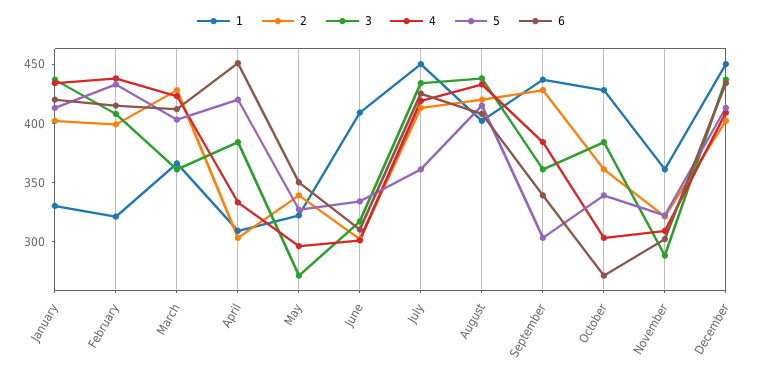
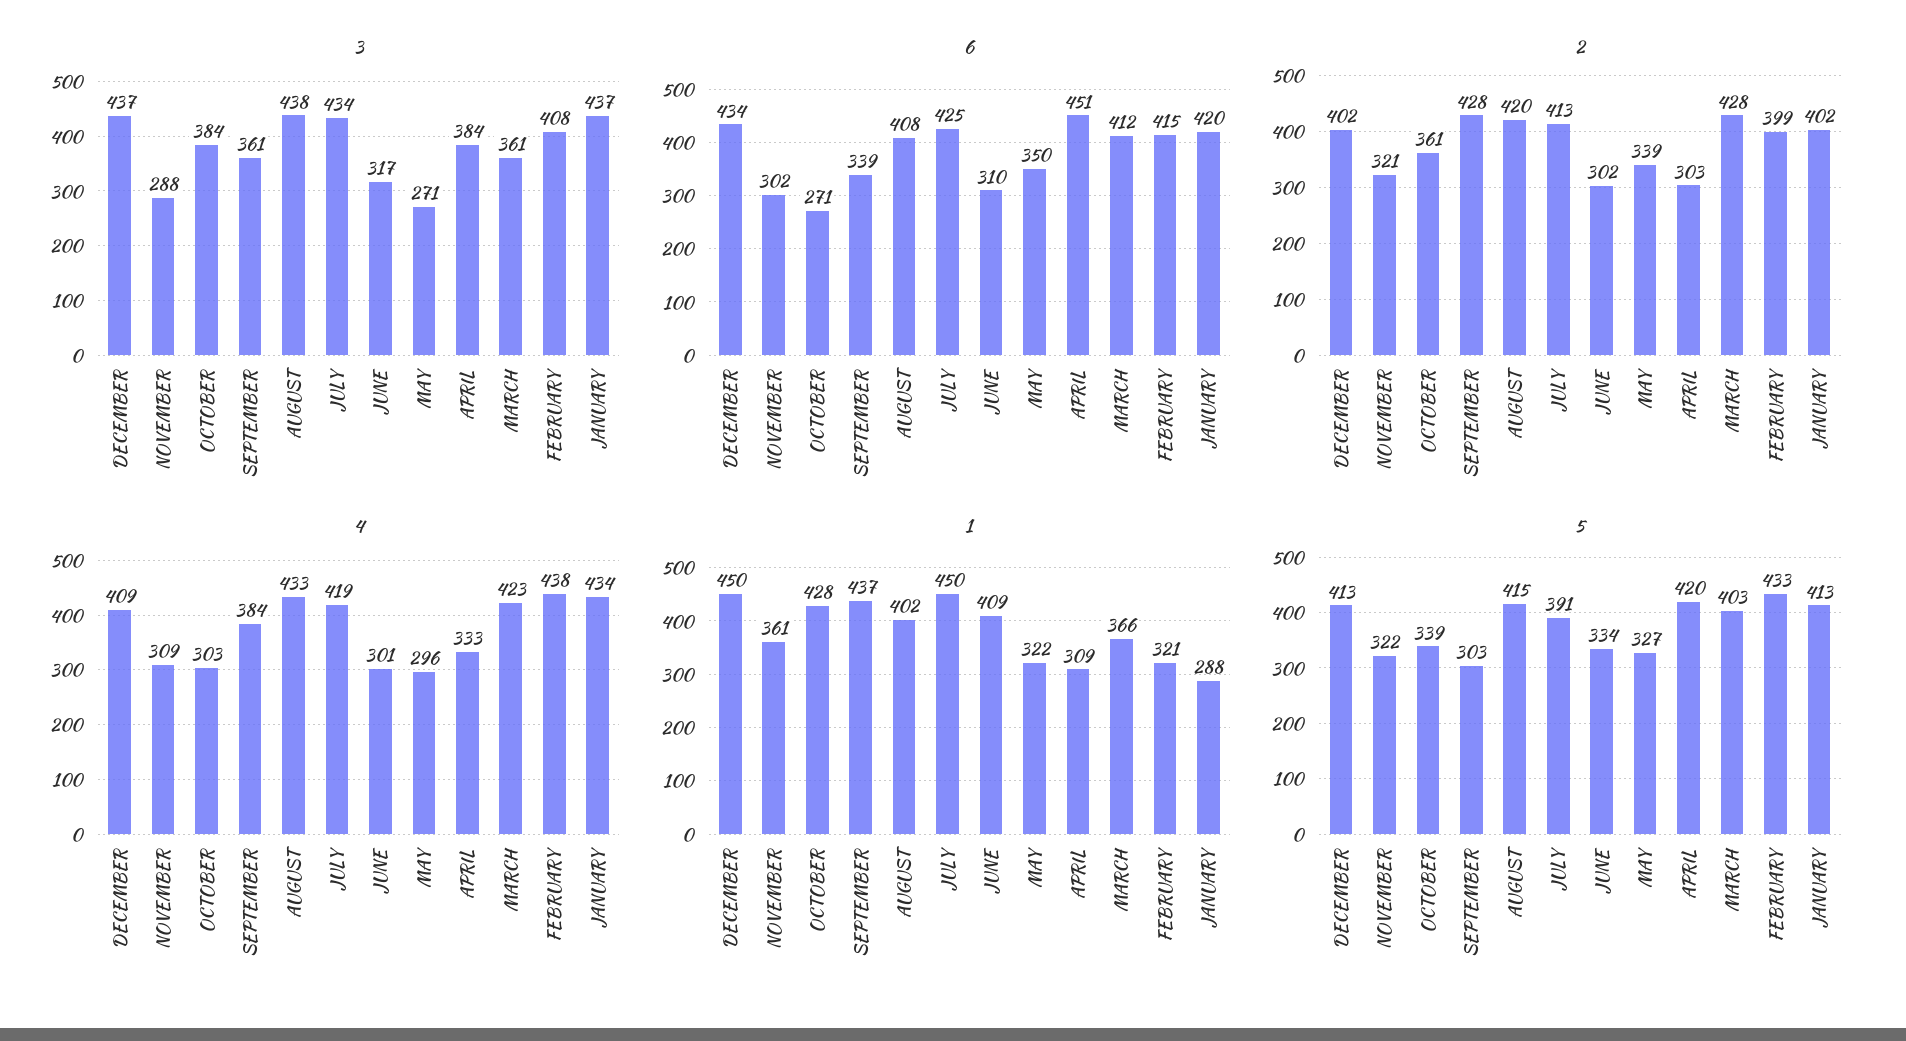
1, January: 330 -> 288
5, July: 360 -> 391

